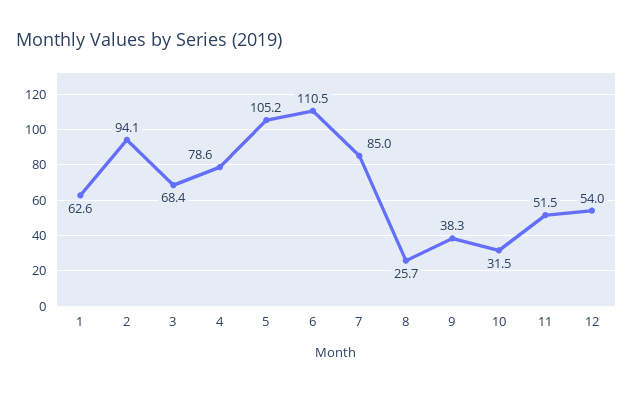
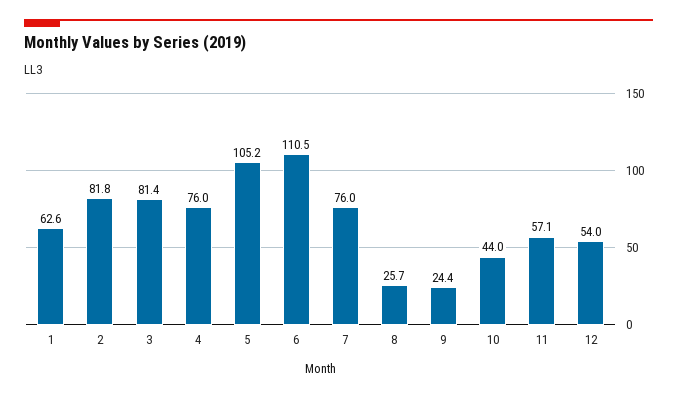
2: 94.1 -> 81.8
3: 68.4 -> 81.4
4: 78.6 -> 76
7: 85 -> 76
9: 38.3 -> 24.4
10: 31.5 -> 44
11: 51.5 -> 57.1

